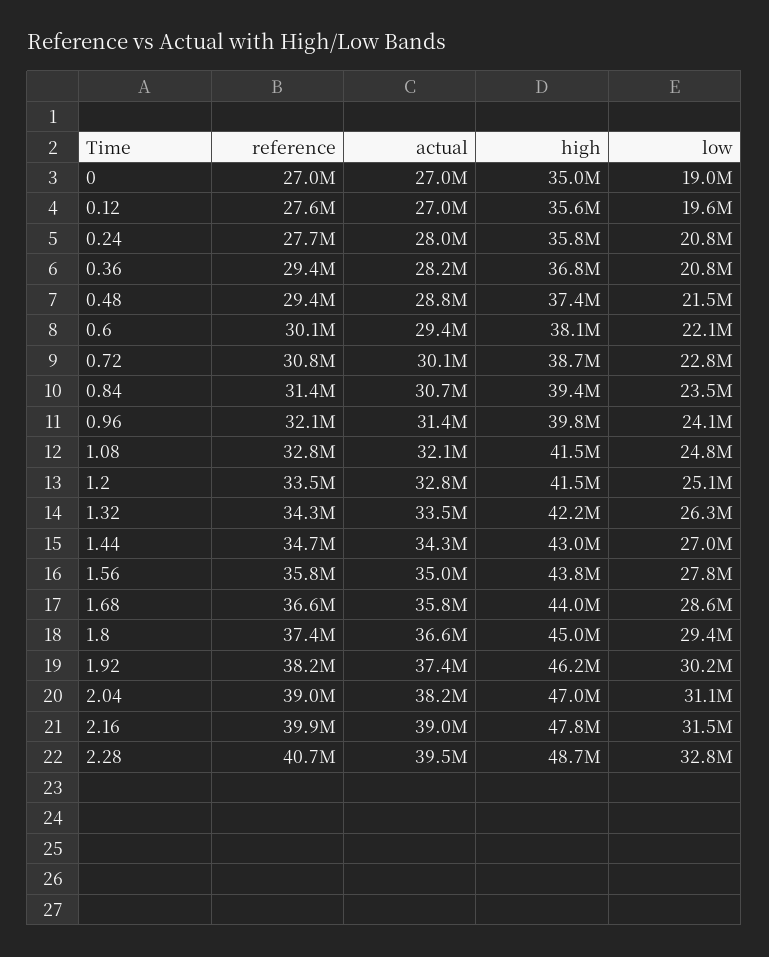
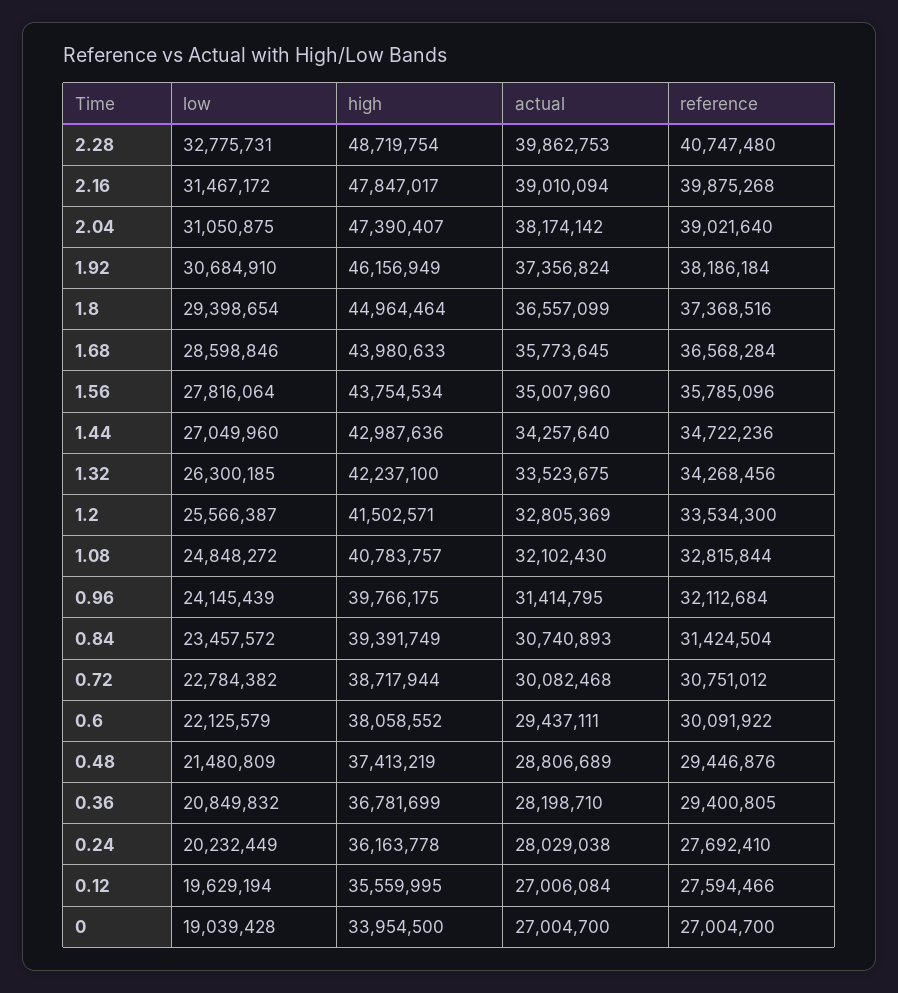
high, 0: 35000000 -> 33954500
high, 0.24: 35800000 -> 36163778
low, 0.24: 20800000 -> 20232449
high, 1.08: 41500000 -> 40783757
low, 1.2: 25100000 -> 25566387
low, 1.92: 30200000 -> 30684910
high, 2.04: 47000000 -> 47390407
actual, 2.28: 39500000 -> 39862753

